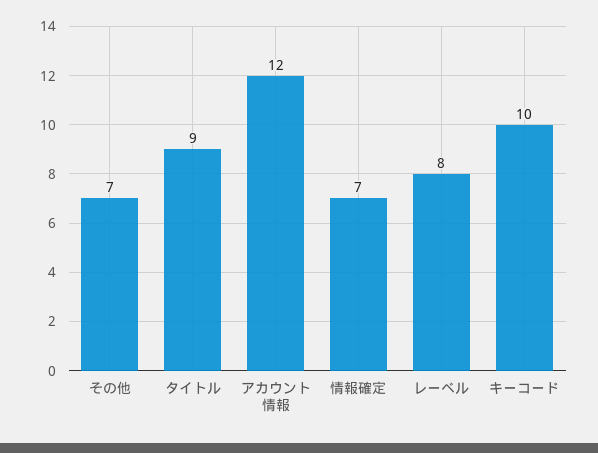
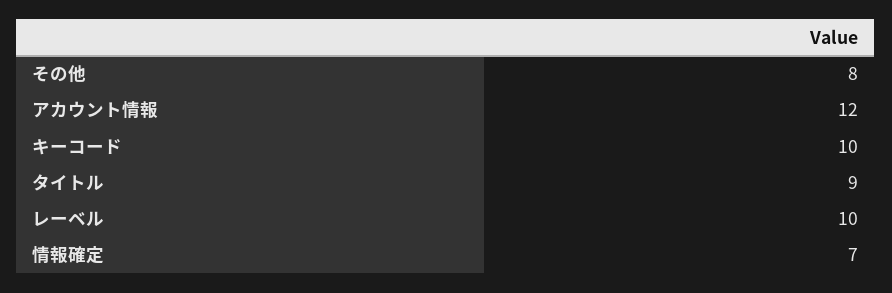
その他: 7 -> 8
レーベル: 8 -> 10

